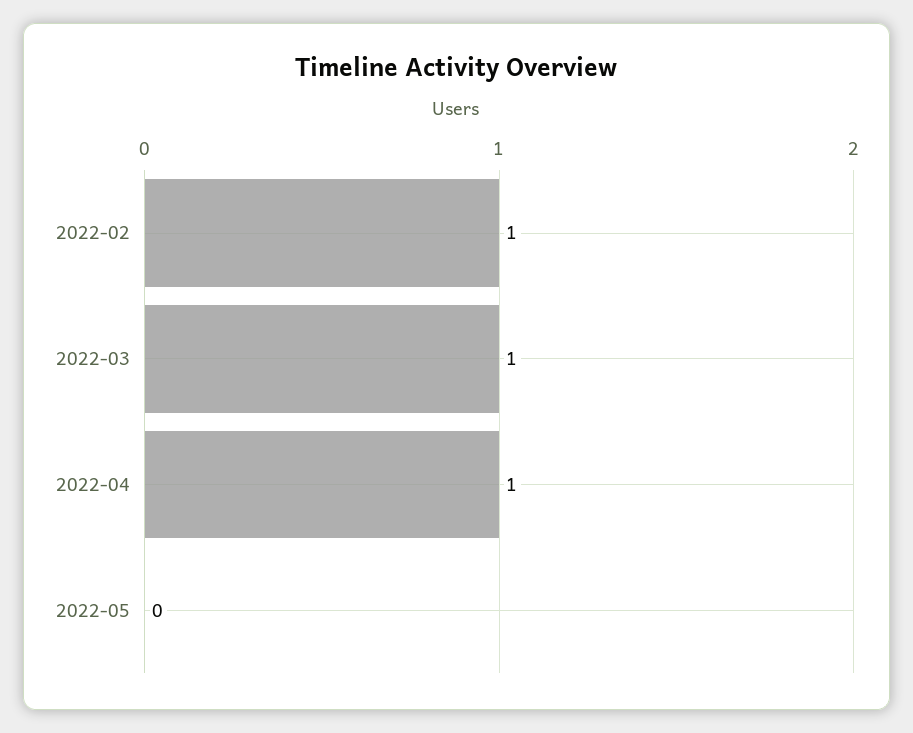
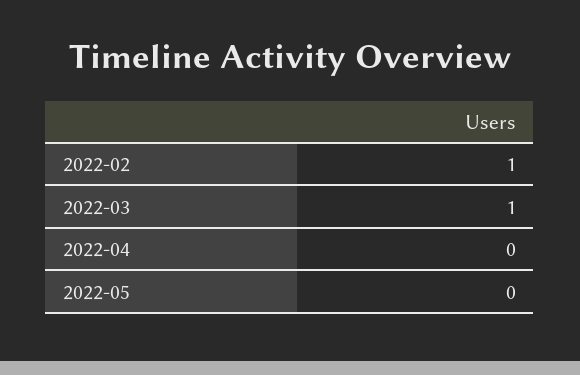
2022-04: 1 -> 0

